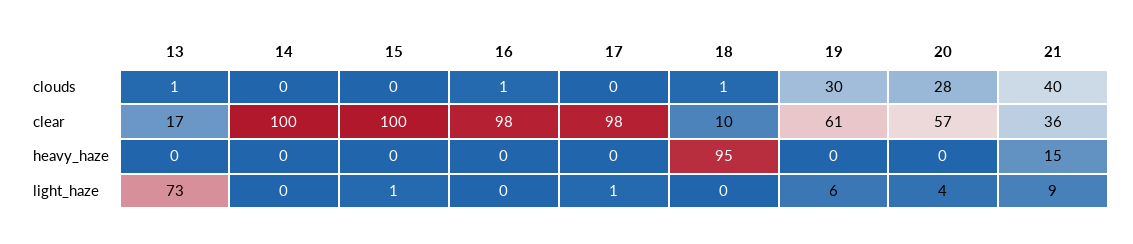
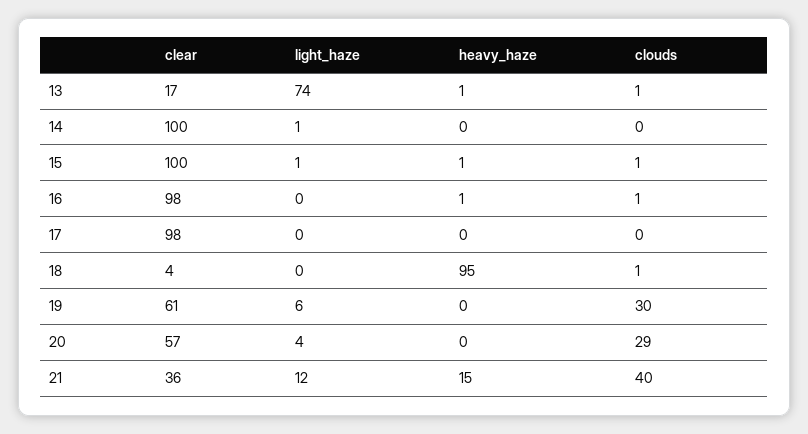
15, clouds: 0 -> 1
20, clouds: 28 -> 29
18, clear: 10 -> 4
13, heavy_haze: 0 -> 1
15, heavy_haze: 0 -> 1
16, heavy_haze: 0 -> 1
13, light_haze: 73 -> 74
14, light_haze: 0 -> 1
17, light_haze: 1 -> 0
21, light_haze: 9 -> 12

